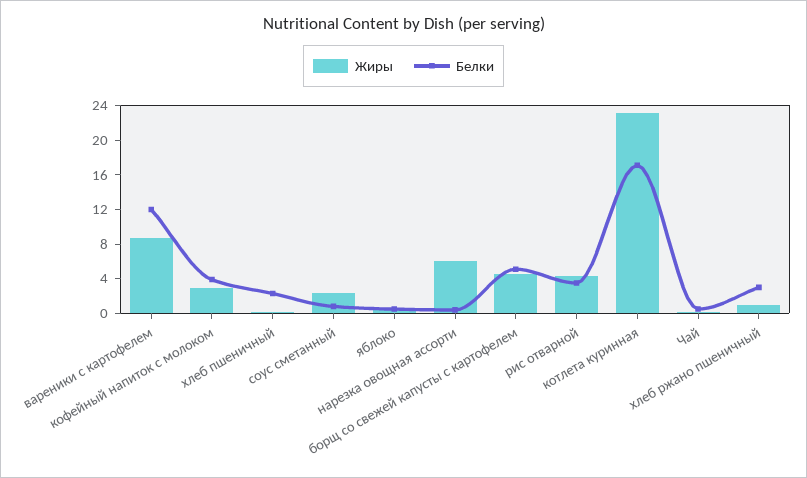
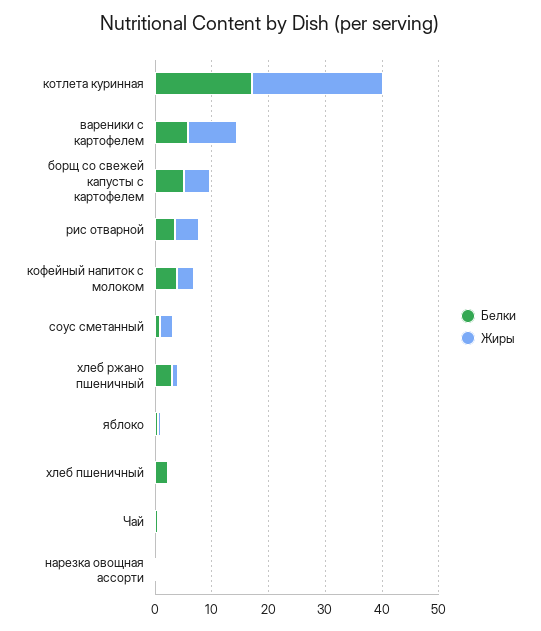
Белки, вареники с картофелем: 12 -> 6
Жиры, нарезка овощная ассорти: 6 -> 0

